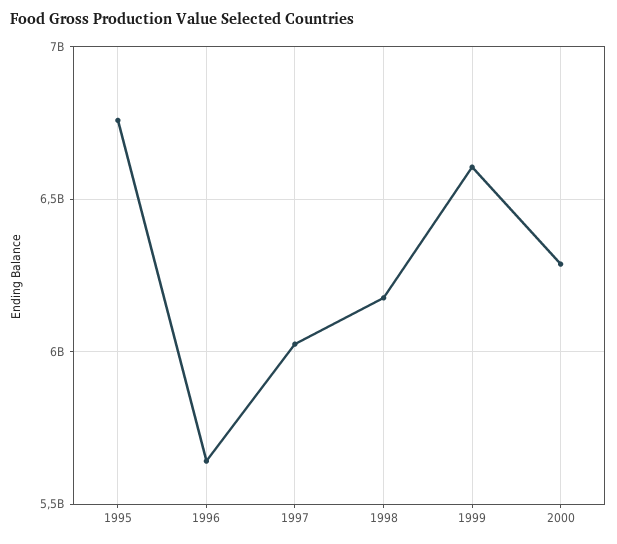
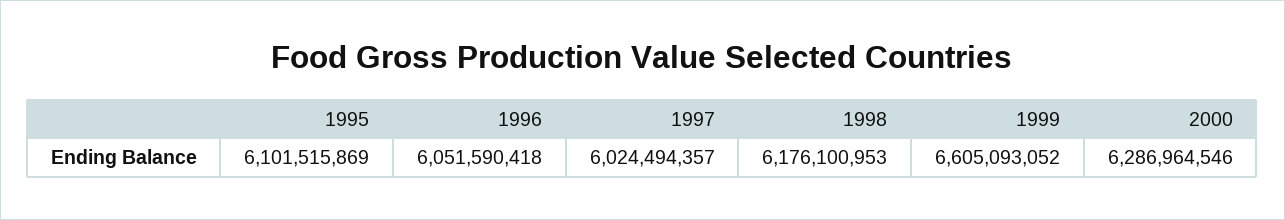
1995: 6750000000 -> 6101515869
1996: 5650000000 -> 6051590418

